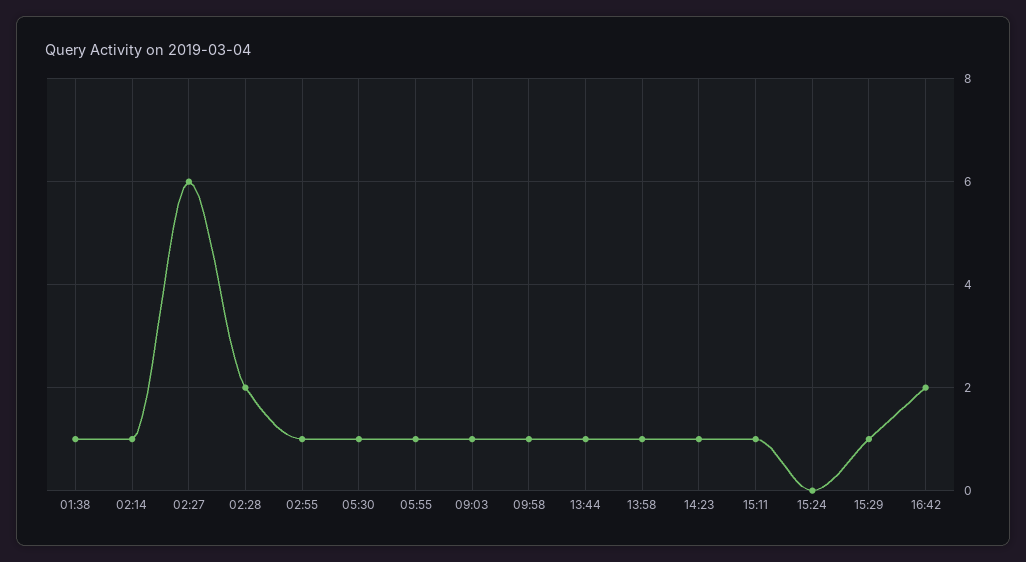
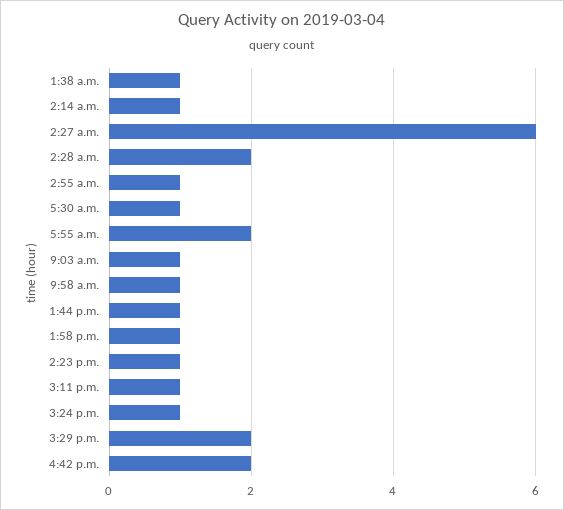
05:55: 1 -> 2
15:24: 0 -> 1
15:29: 1 -> 2

